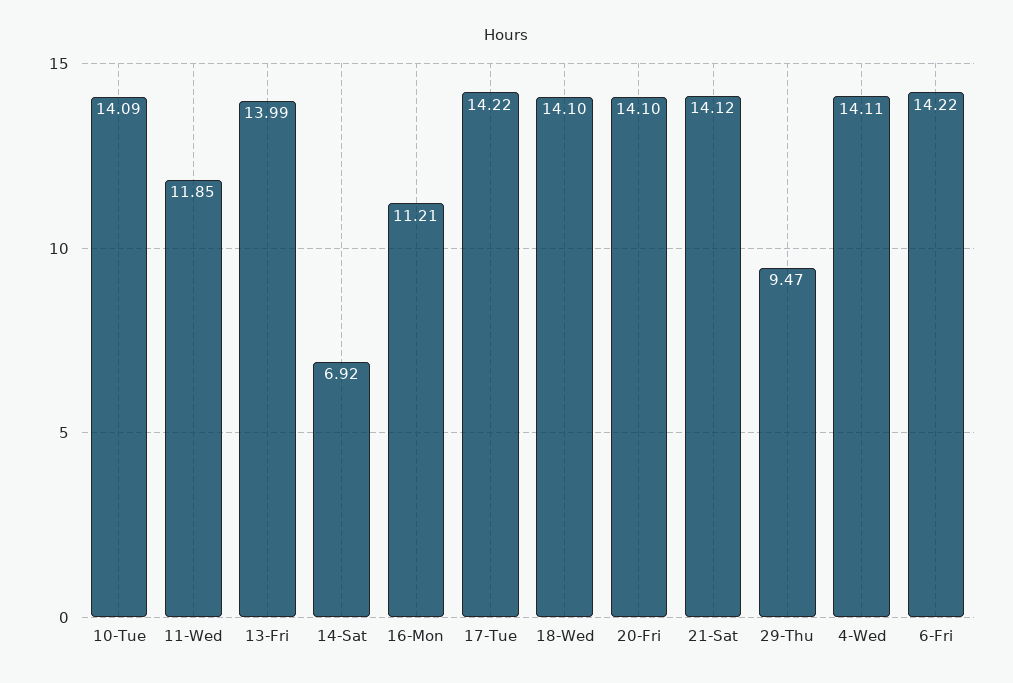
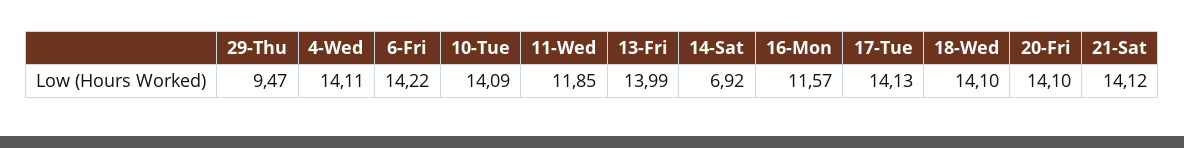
16-Mon: 11.21 -> 11.57
17-Tue: 14.22 -> 14.13

